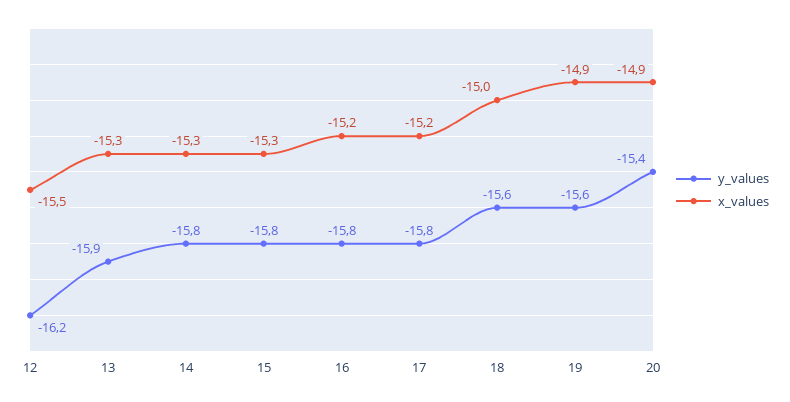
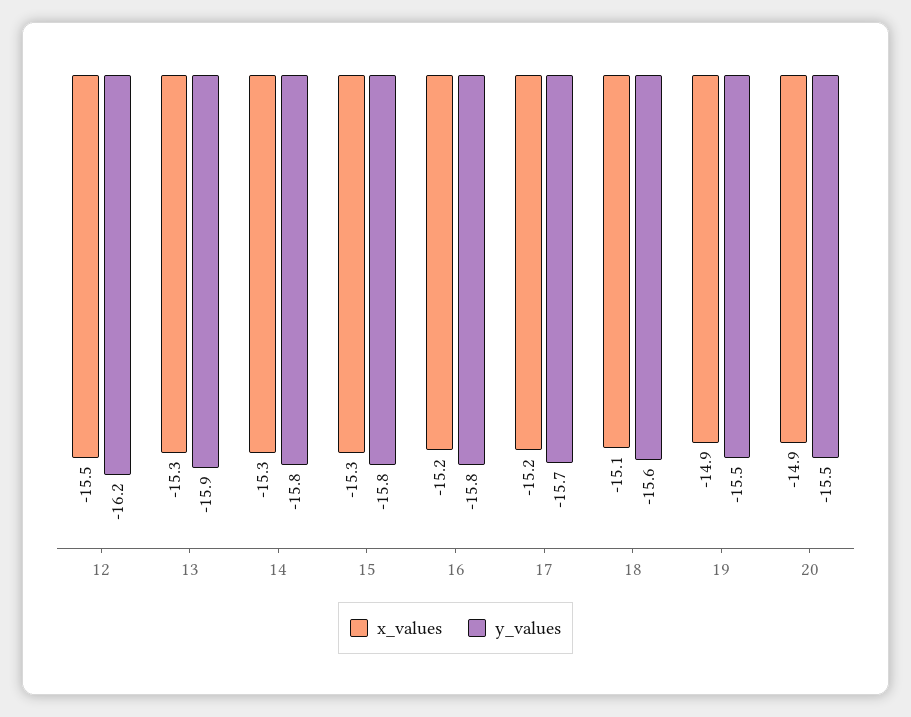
y_values, 17: -15.8 -> -15.7
x_values, 18: -15 -> -15.1
y_values, 19: -15.6 -> -15.5
y_values, 20: -15.4 -> -15.5

